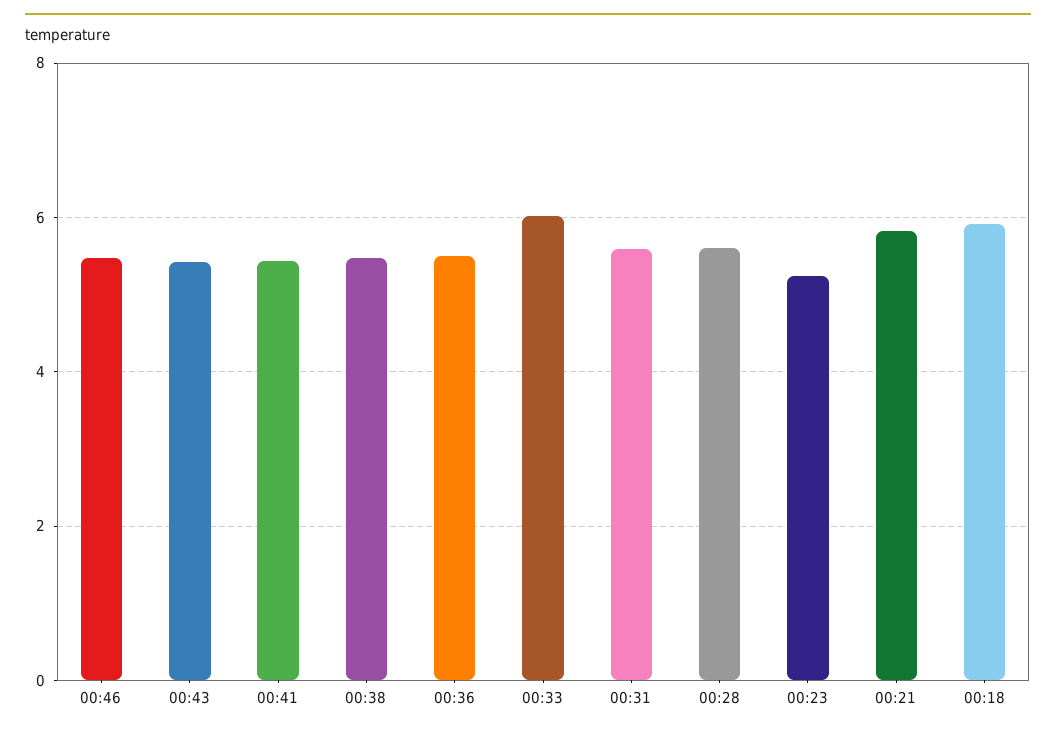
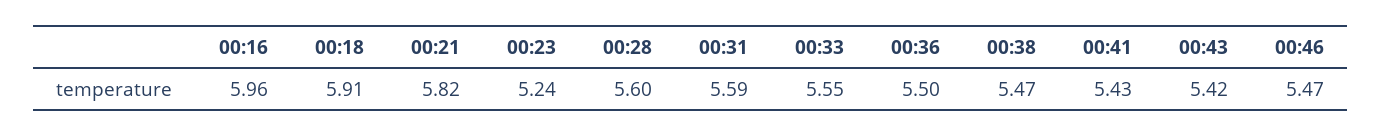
00:33: 6 -> 5.55
00:16: none -> 5.96

